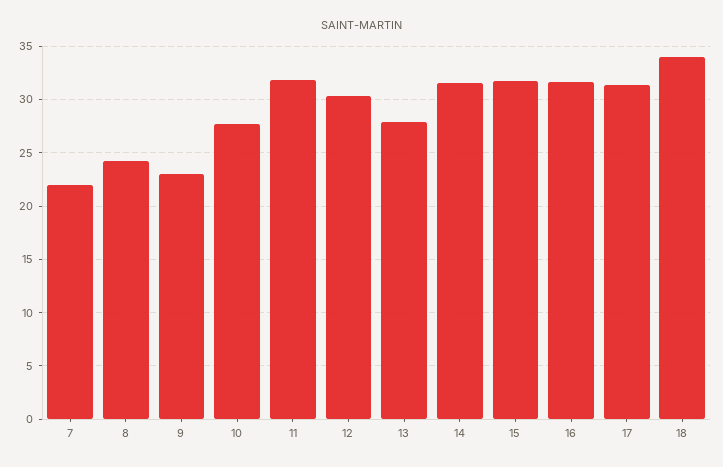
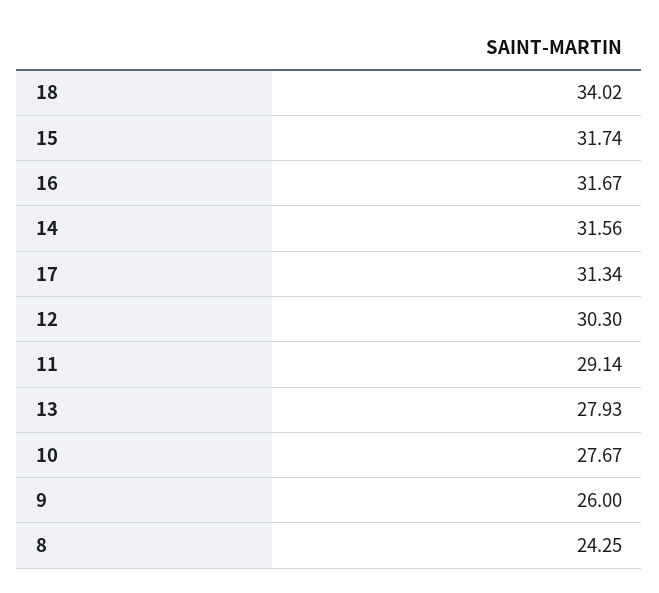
7: 22 -> none
9: 23 -> 26
11: 32 -> 29.14

